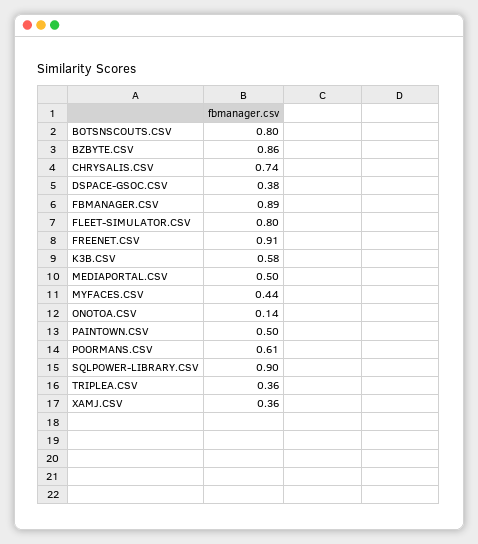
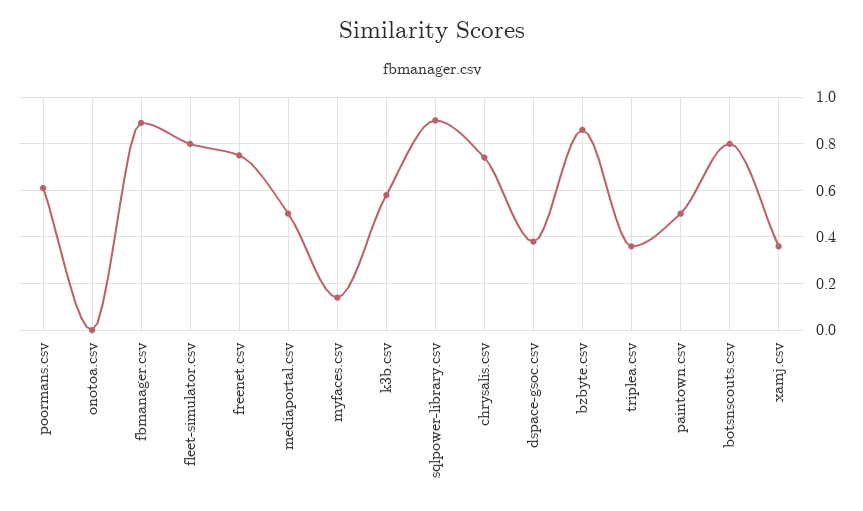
FREENET.CSV: 0.91 -> 0.75
MYFACES.CSV: 0.44 -> 0.15
ONOTOA.CSV: 0.14 -> 0

